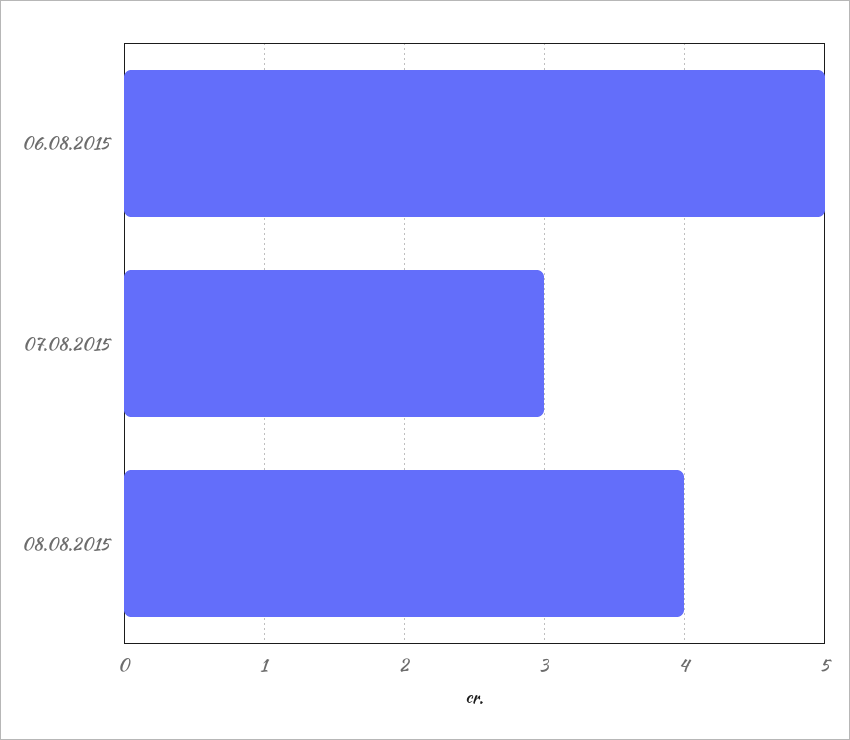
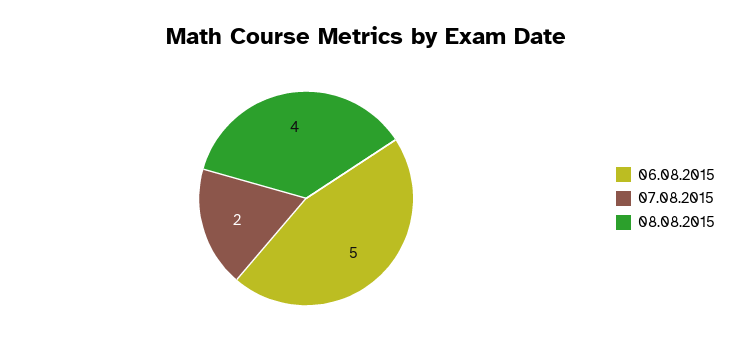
07.08.2015: 3 -> 2

